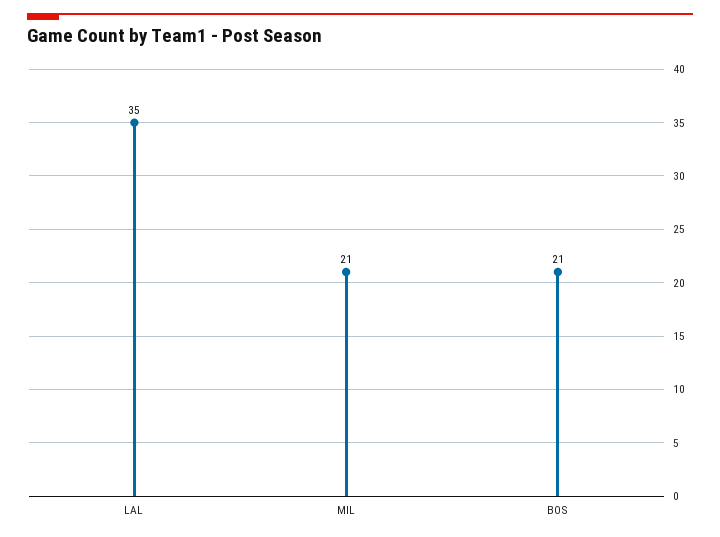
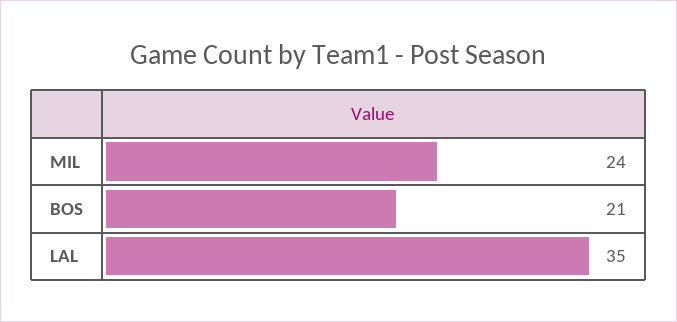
MIL: 21 -> 24

